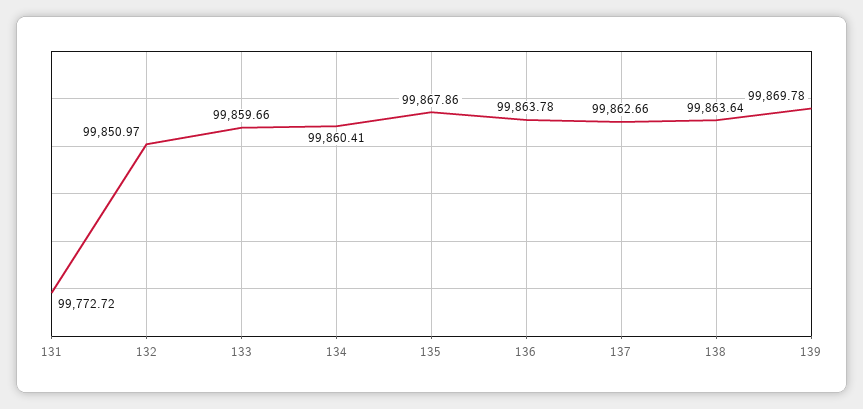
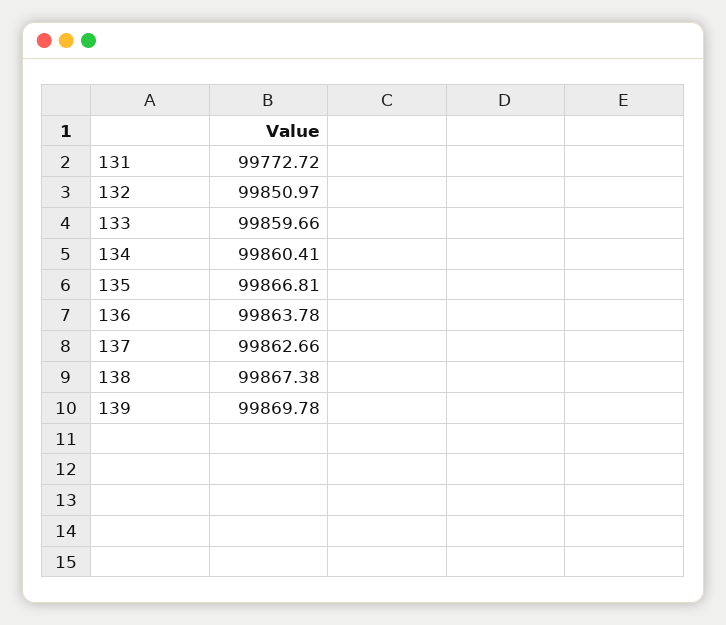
135: 99867.86 -> 99866.81
138: 99863.64 -> 99867.38

